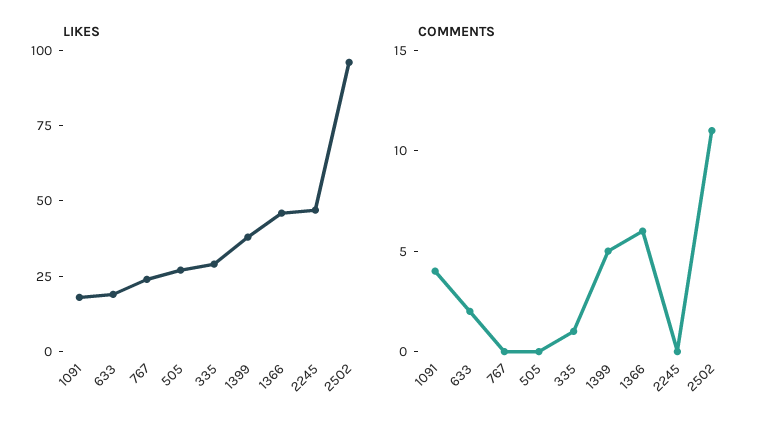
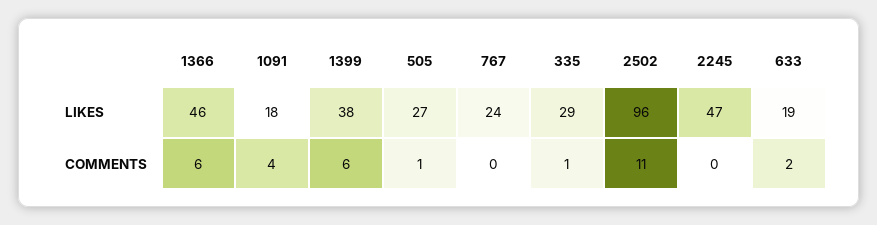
COMMENTS, 505: 0 -> 1
COMMENTS, 1399: 5 -> 6

